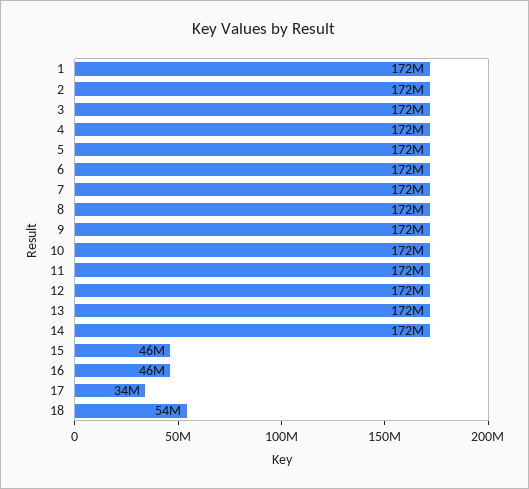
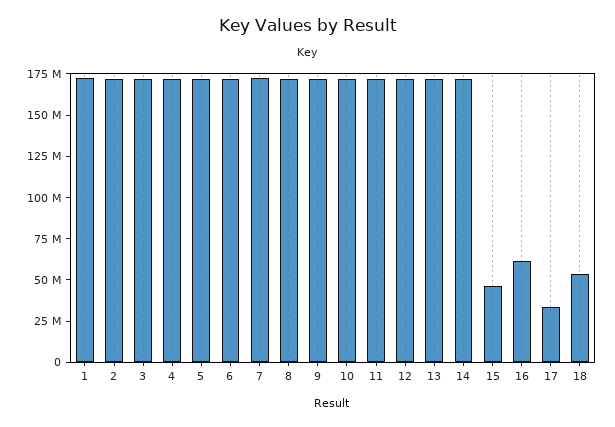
16: 46000000 -> 60000000

